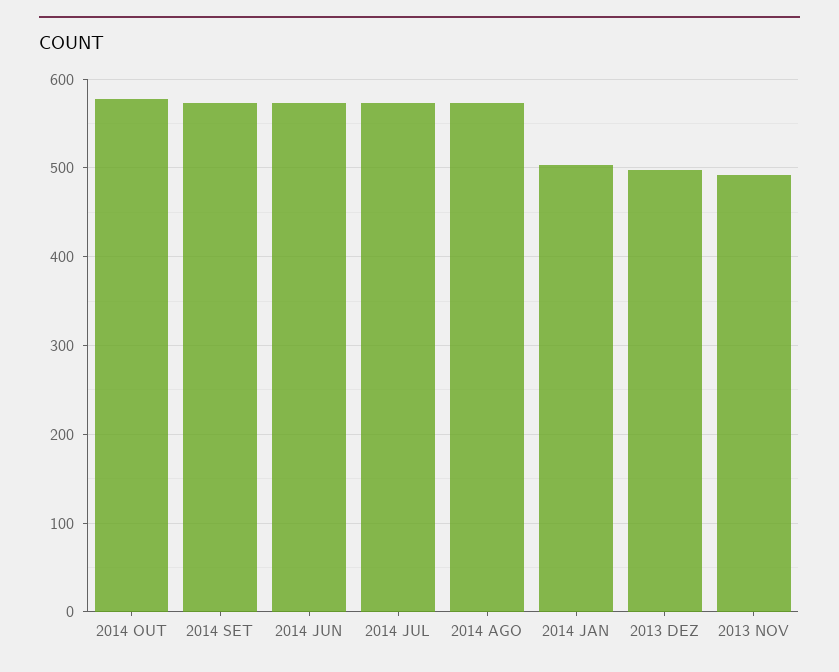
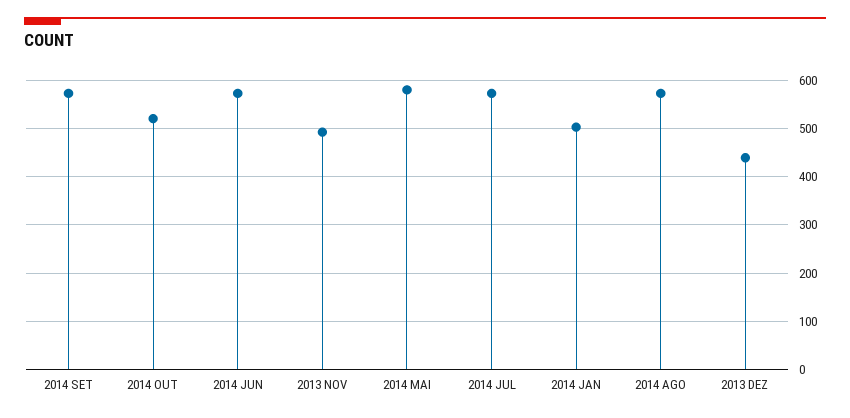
2014 OUT: 580 -> 520
2013 DEZ: 500 -> 440
2014 MAI: none -> 580

